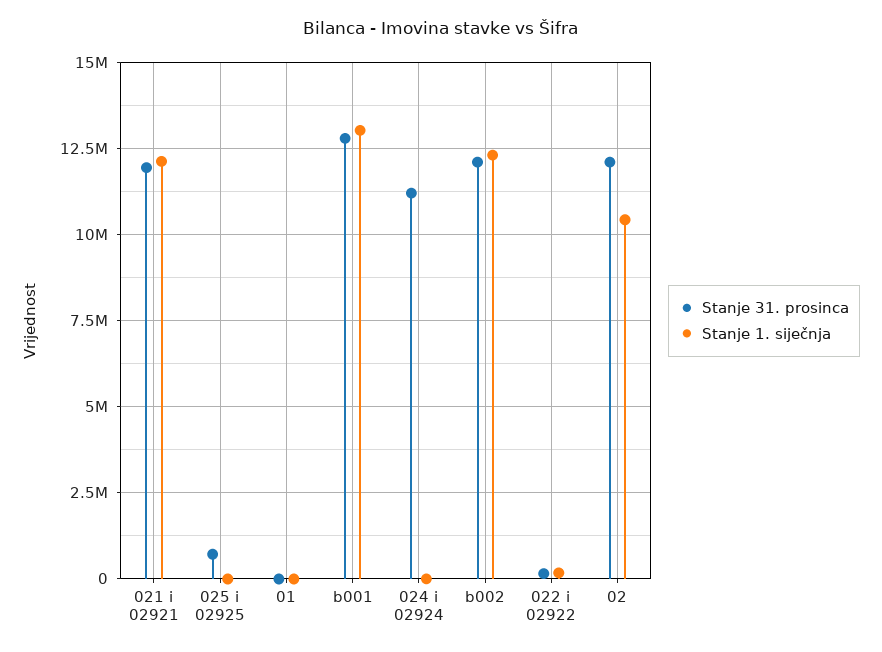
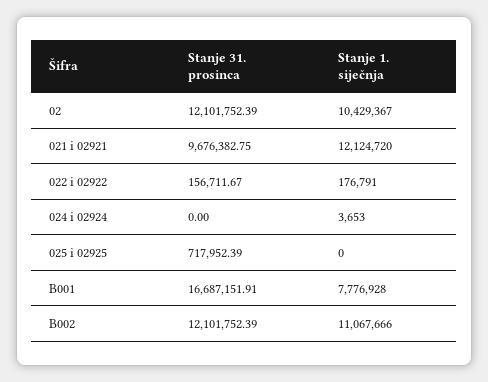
Stanje 31. prosinca, 021 i 02921: 12000000 -> 9676382.75
Stanje 31. prosinca, 01: 0 -> none
Stanje 1. siječnja, 01: 0 -> none
Stanje 31. prosinca, b001: 12750000 -> 16687151.91
Stanje 1. siječnja, b001: 13000000 -> 7776928
Stanje 31. prosinca, 024 i 02924: 11250000 -> 0
Stanje 1. siječnja, b002: 12250000 -> 11067666

